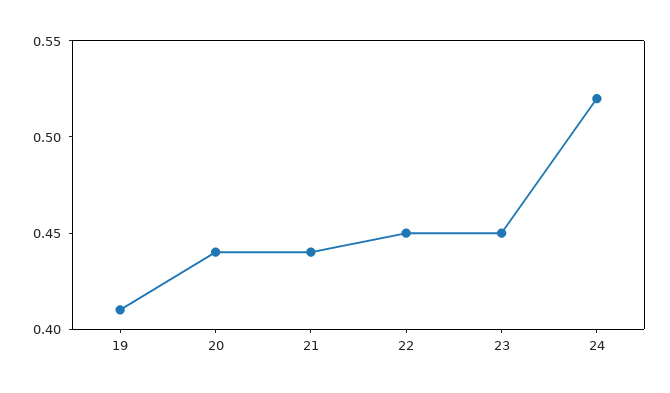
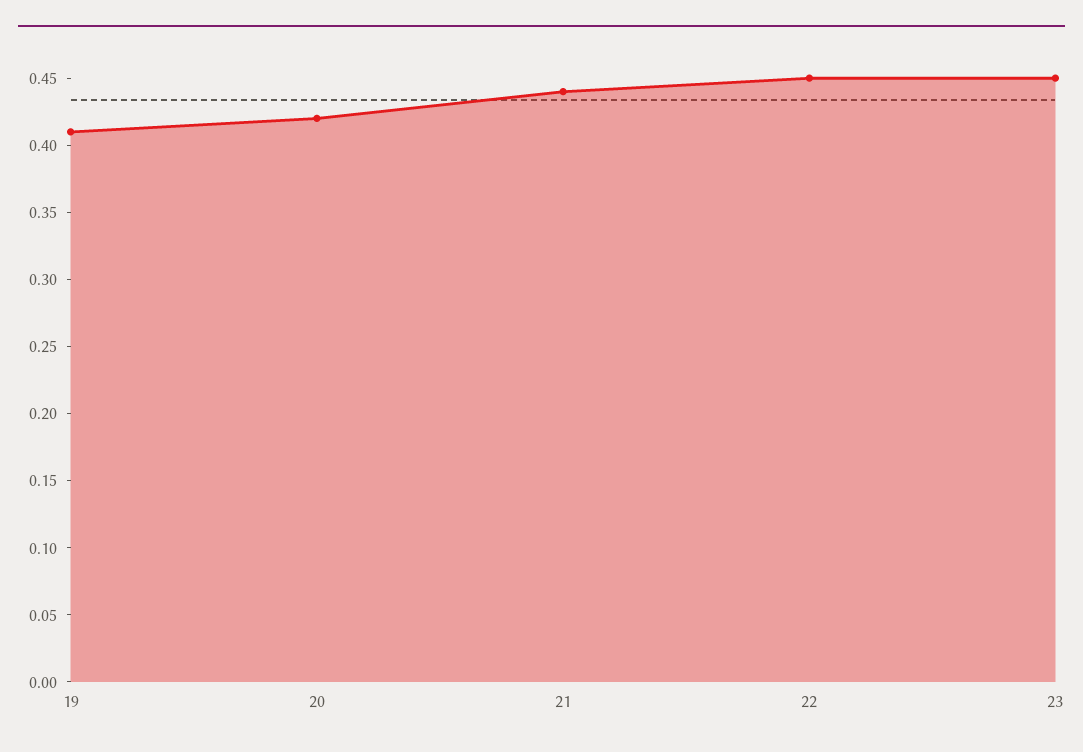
20: 0.44 -> 0.42
24: 0.52 -> none

